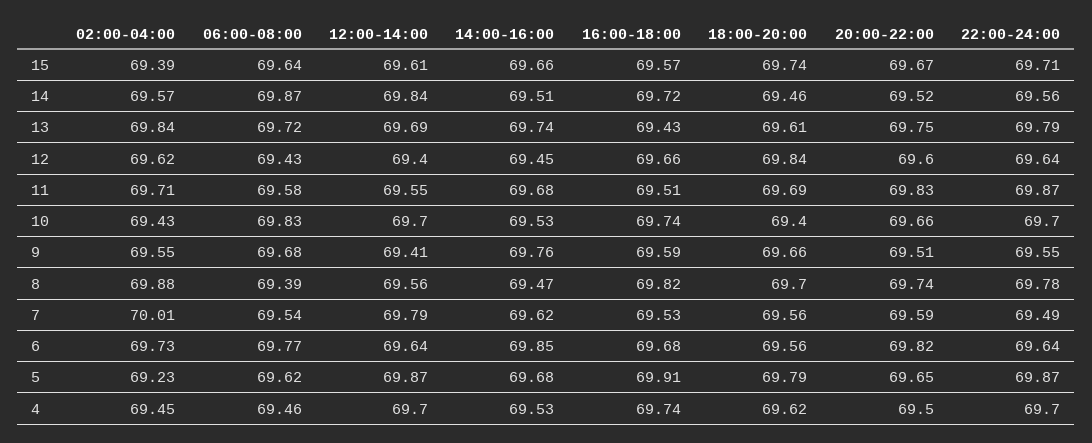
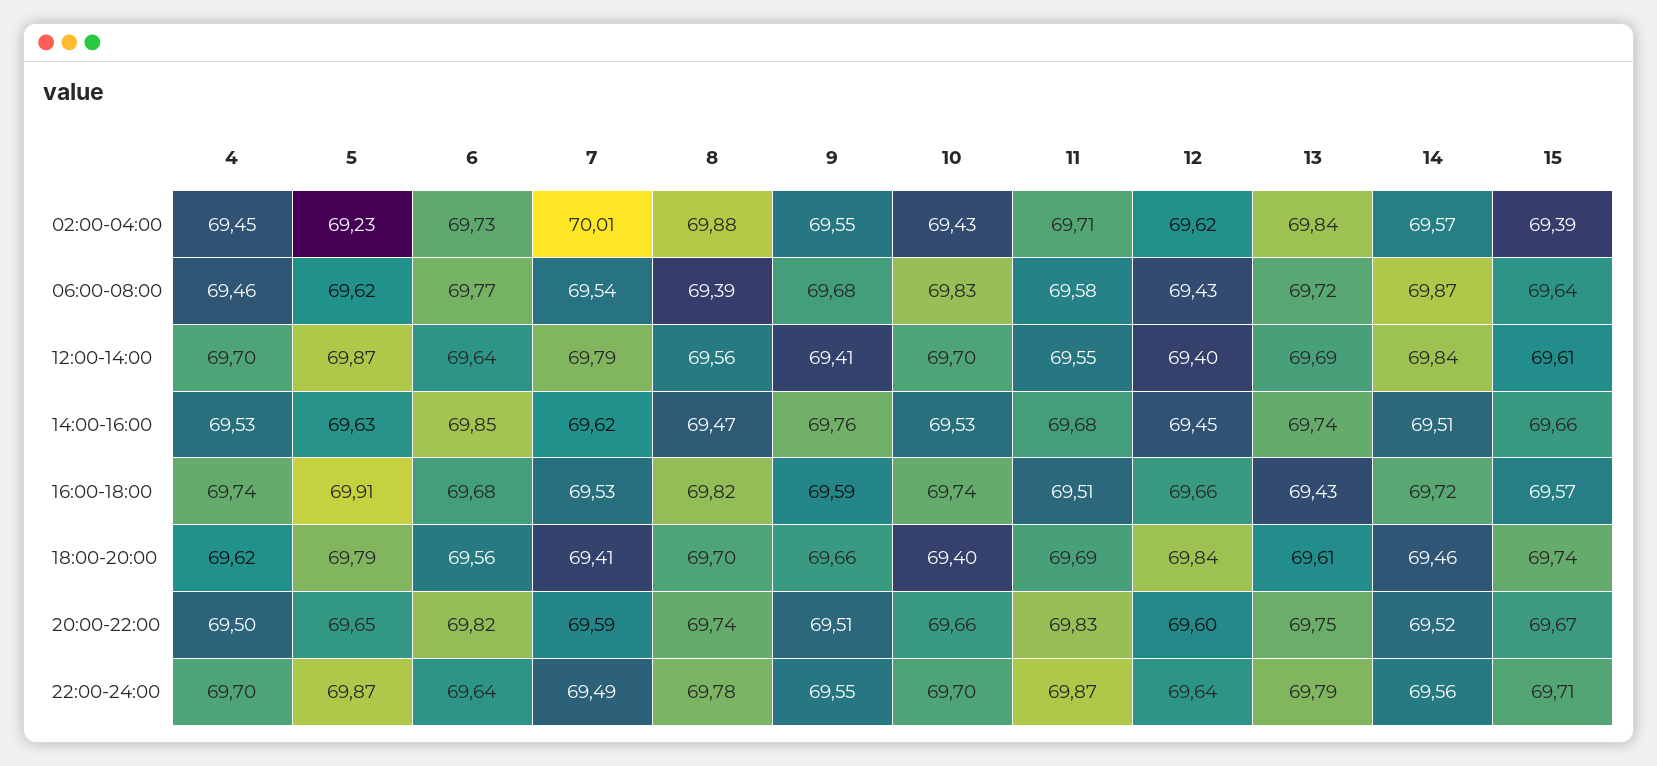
18:00-20:00, 7: 69.56 -> 69.41
14:00-16:00, 5: 69.68 -> 69.63

